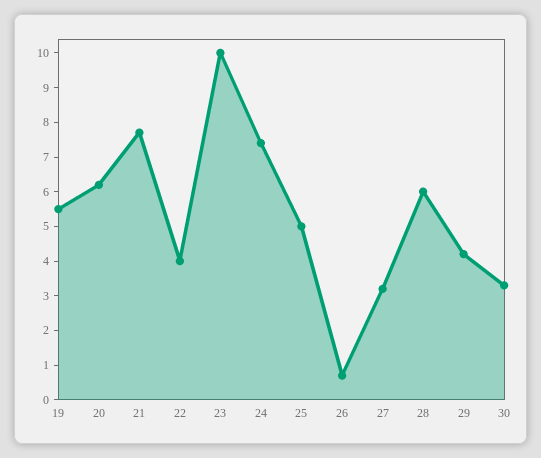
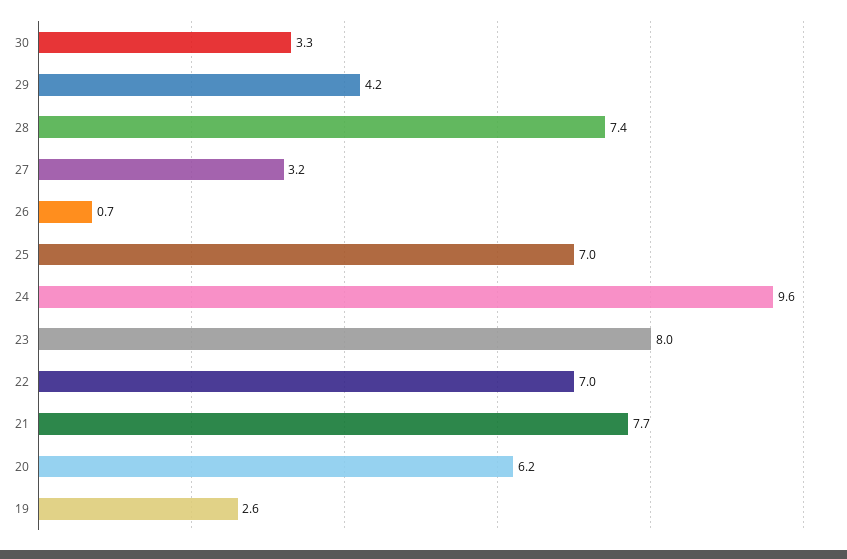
19: 5.5 -> 2.6
22: 4 -> 7
23: 10 -> 8
24: 7.5 -> 9.6
25: 5 -> 7
28: 6 -> 7.4

